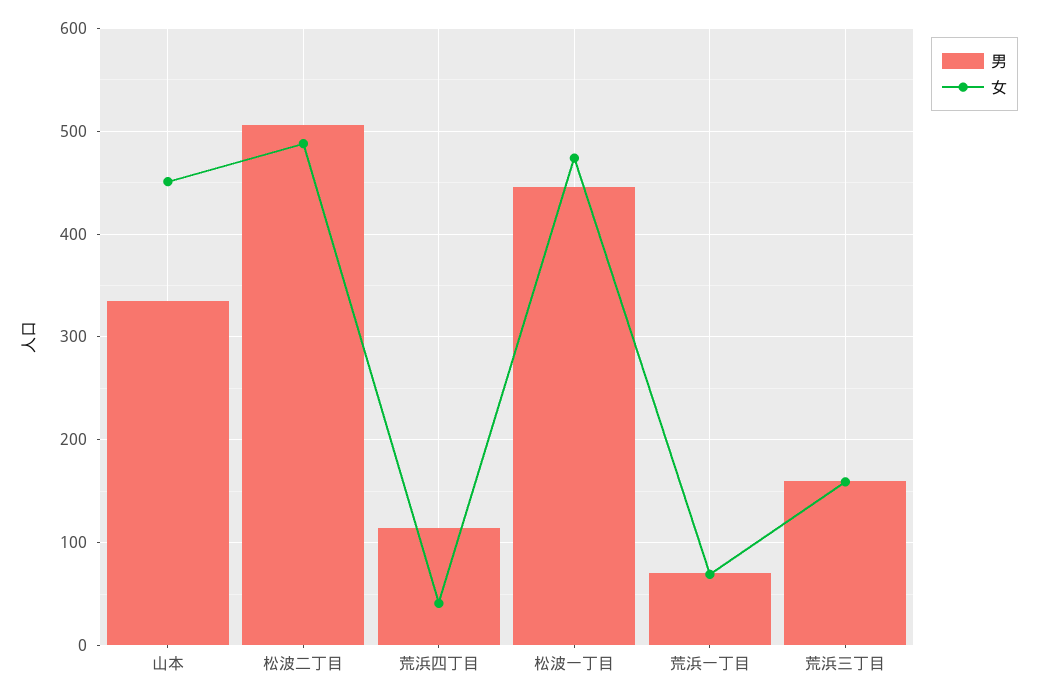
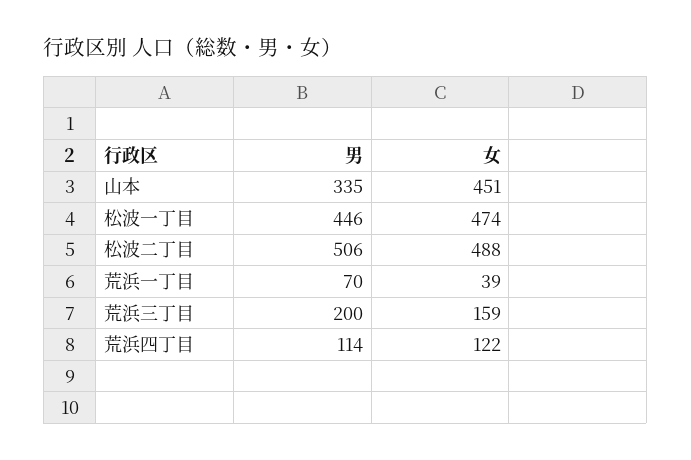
女, 荒浜四丁目: 40 -> 122
女, 荒浜一丁目: 70 -> 39
男, 荒浜三丁目: 160 -> 200

